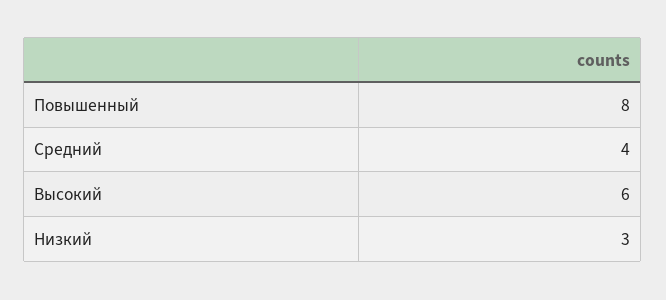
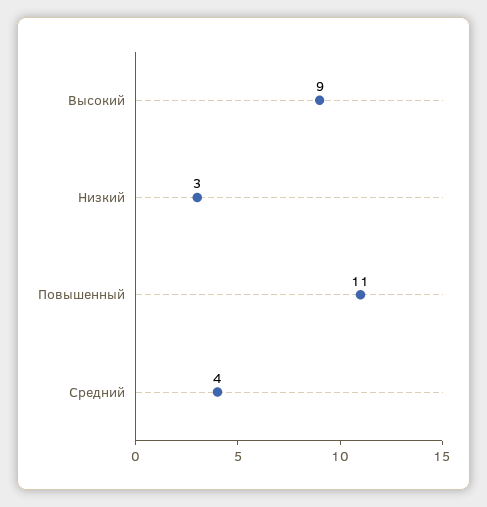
Повышенный: 8 -> 11
Высокий: 6 -> 9

